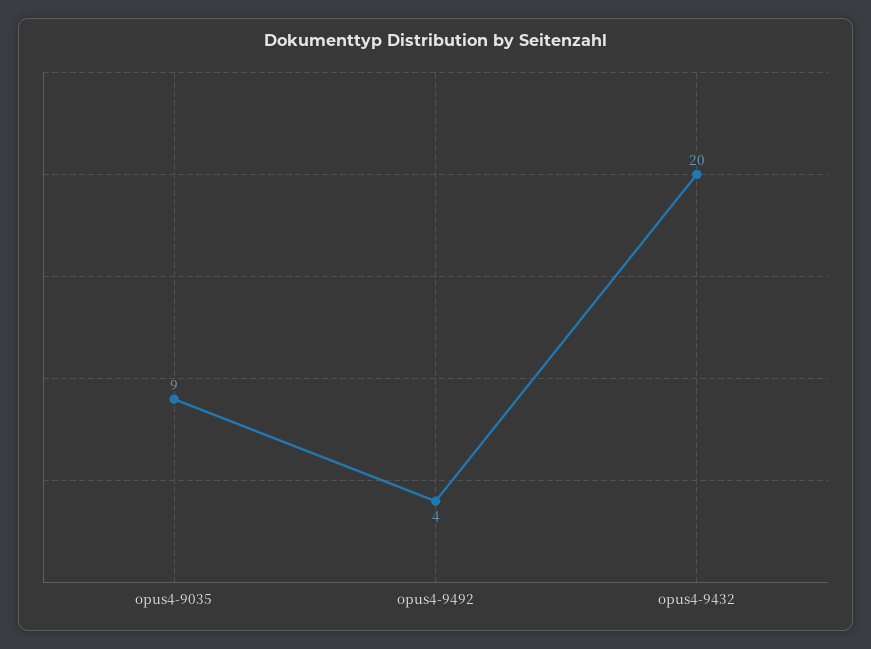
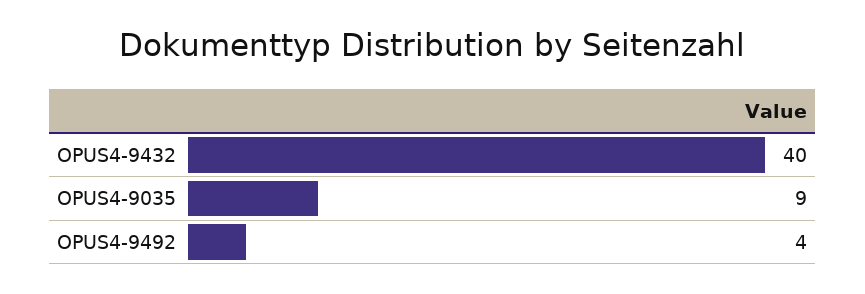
opus4-9432: 20 -> 40

